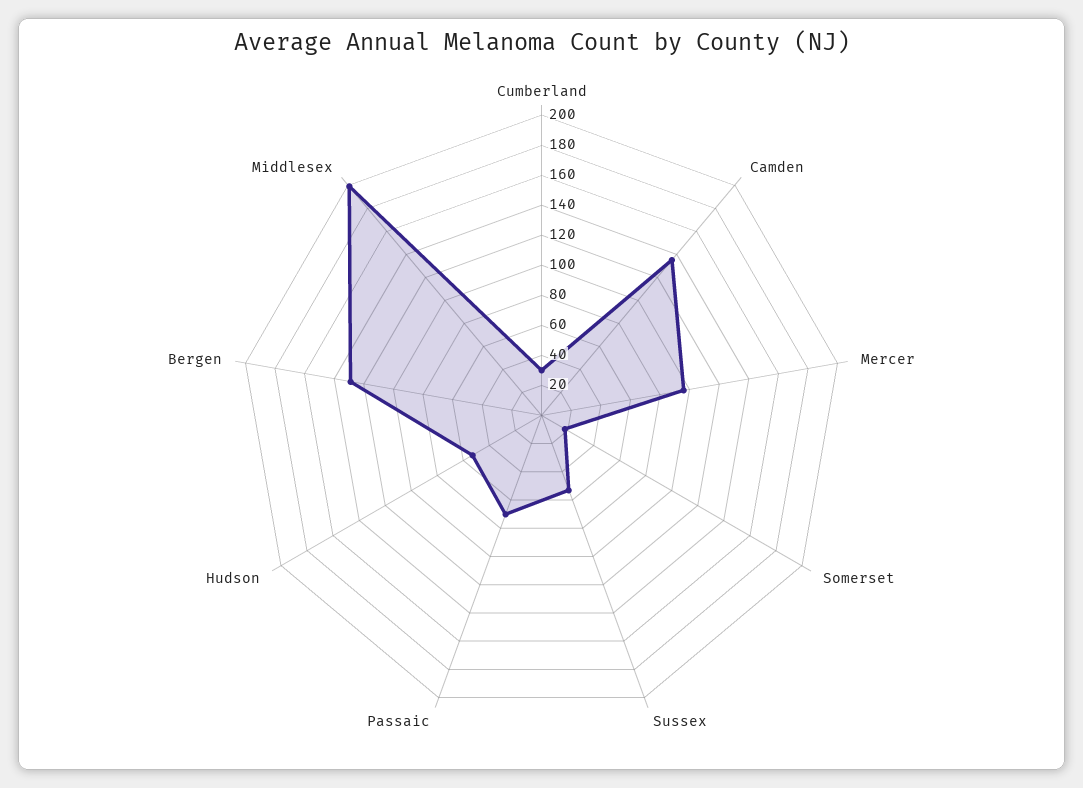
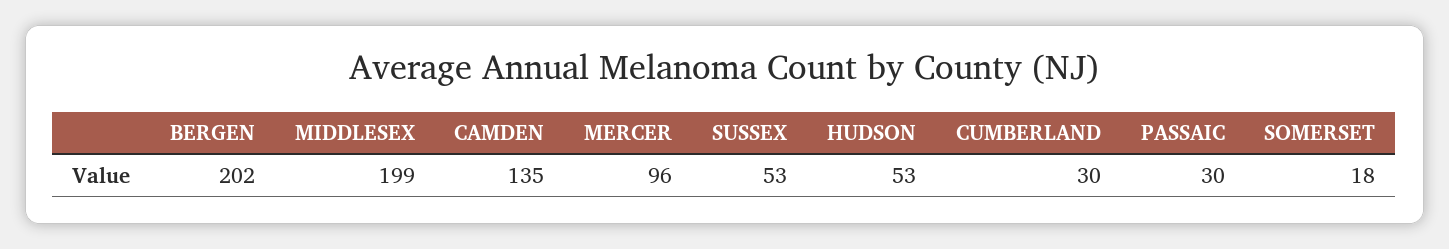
Passaic: 70 -> 30
Bergen: 130 -> 202

